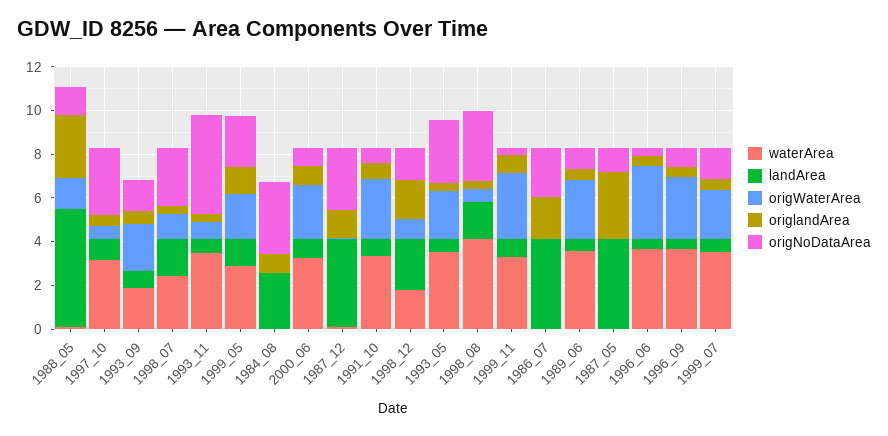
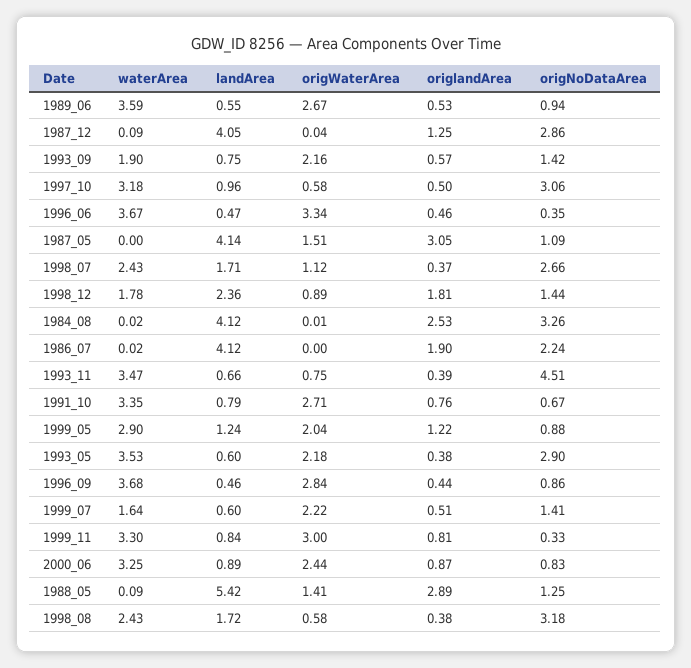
origNoDataArea, 1999_05: 2.5 -> 0.88
landArea, 1984_08: 2.5 -> 4.12
origlandArea, 1984_08: 1 -> 2.53
waterArea, 1998_08: 4 -> 2.43
origWaterArea, 1987_05: 0 -> 1.51
waterArea, 1999_07: 3.5 -> 1.64

